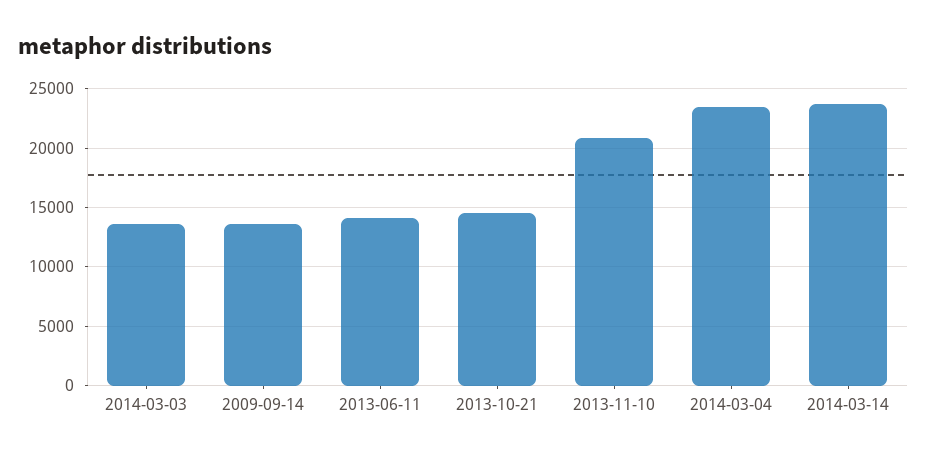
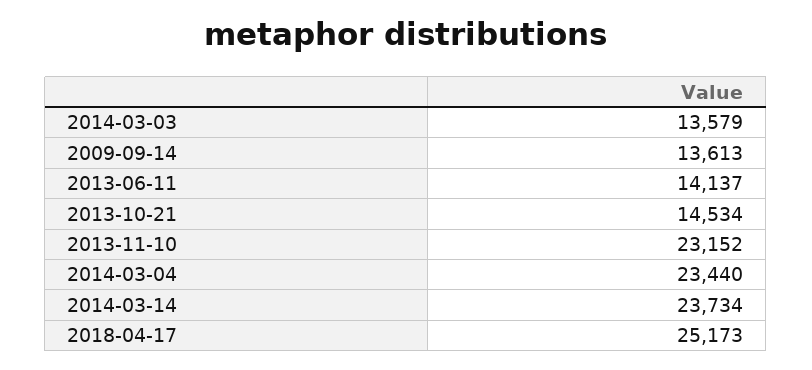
2013-11-10: 21000 -> 23152
2018-04-17: none -> 25173

